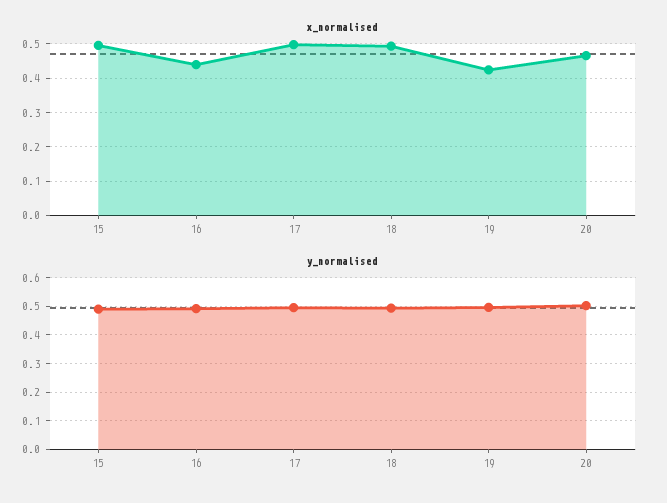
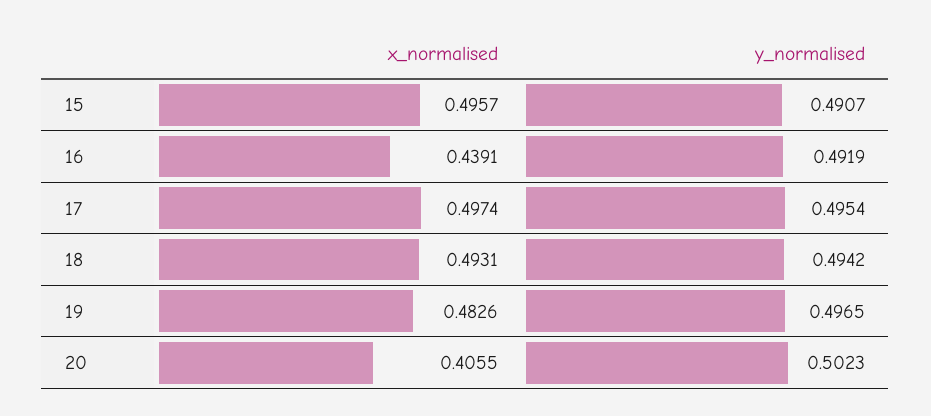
x_normalised, 19: 0.42 -> 0.4826
x_normalised, 20: 0.46 -> 0.4055

